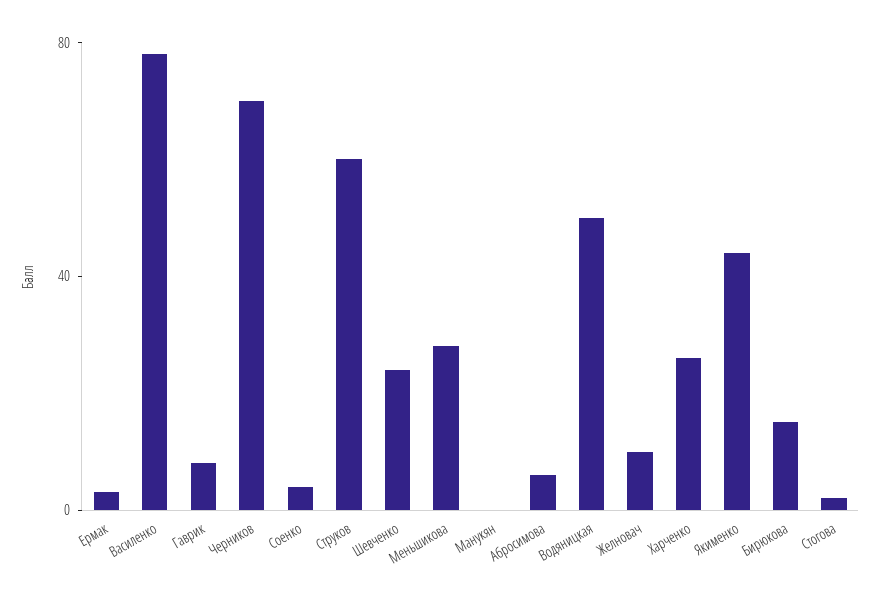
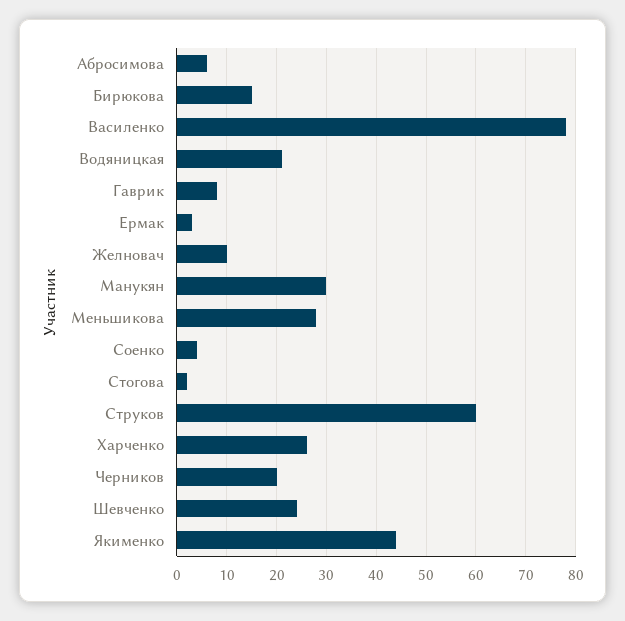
Черников: 70 -> 20
Манукян: 0 -> 30
Водяницкая: 50 -> 20

